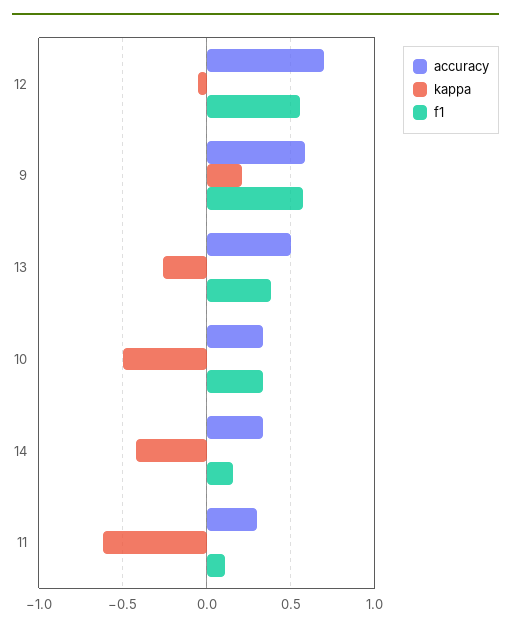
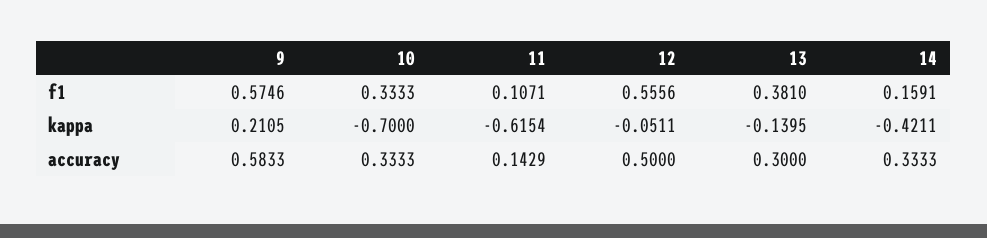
accuracy, 12: 0.7 -> 0.5
accuracy, 13: 0.5 -> 0.3
kappa, 13: -0.25 -> -0.1395
kappa, 10: -0.5 -> -0.7
accuracy, 11: 0.3 -> 0.1429

